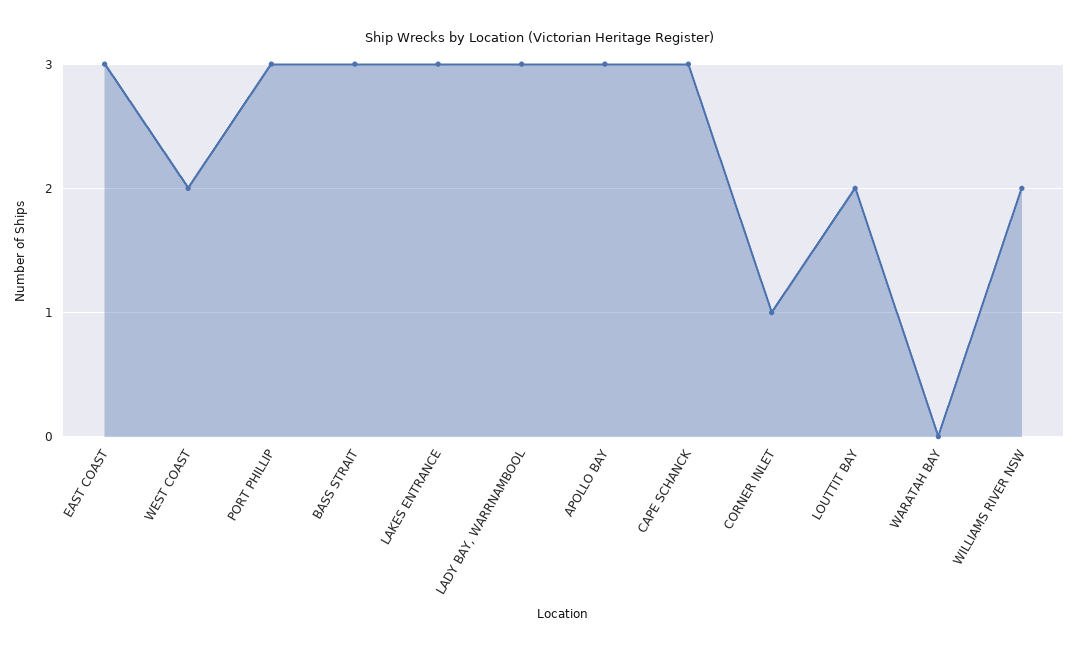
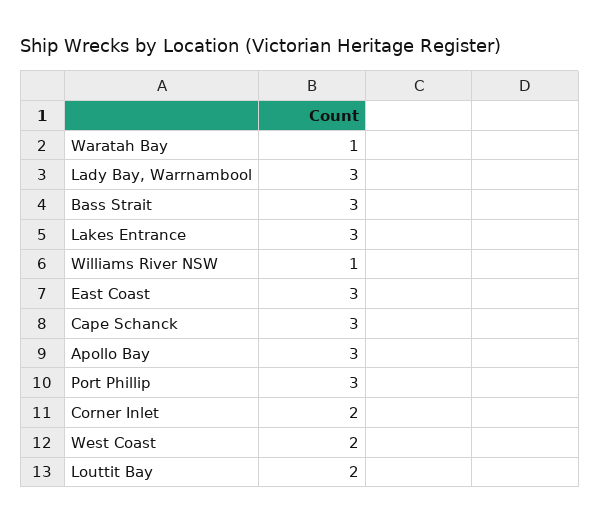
CORNER INLET: 1 -> 2
WARATAH BAY: 0 -> 1
WILLIAMS RIVER NSW: 2 -> 1

